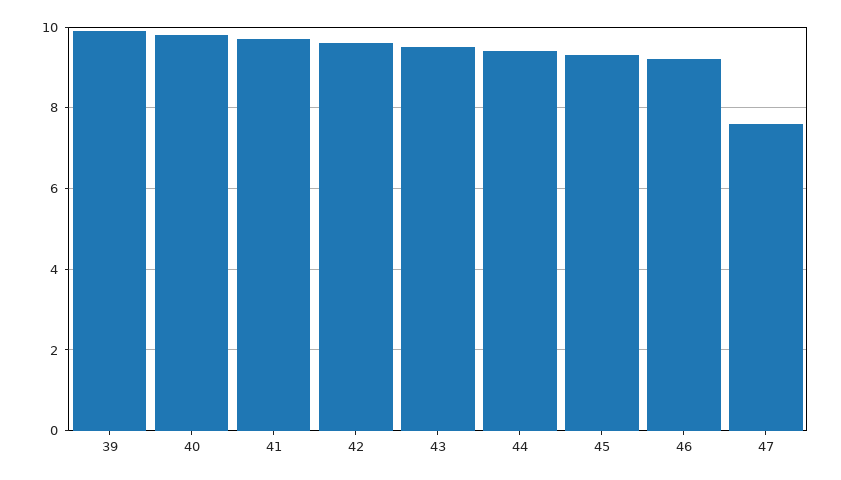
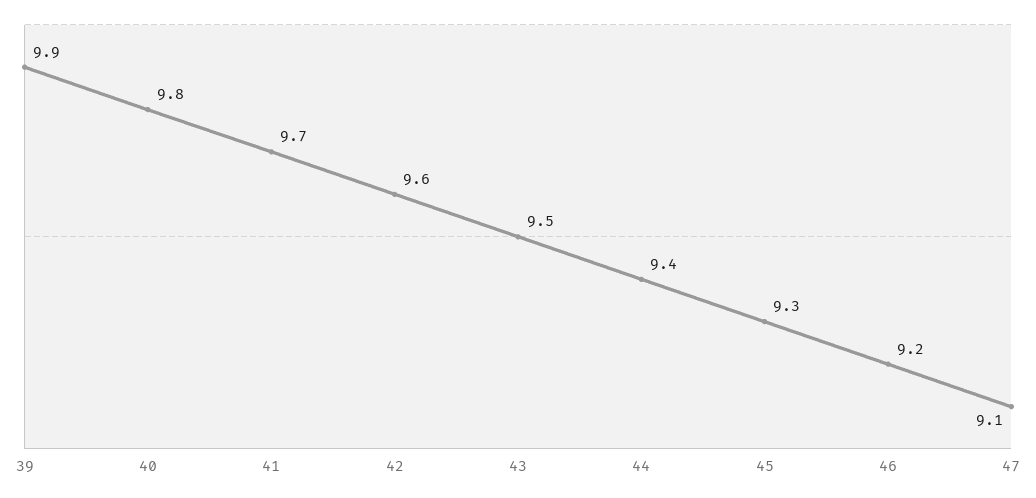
47: 7.5 -> 9.1

